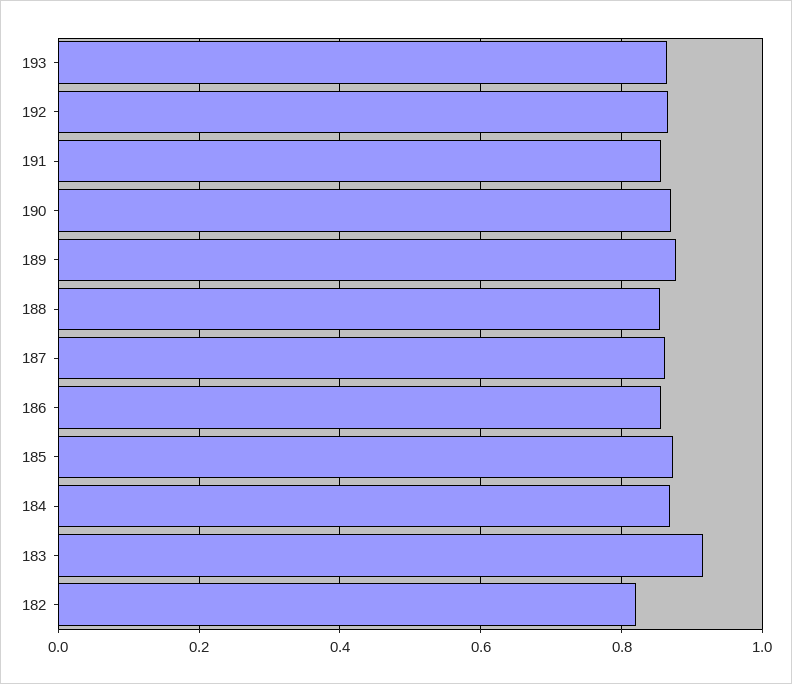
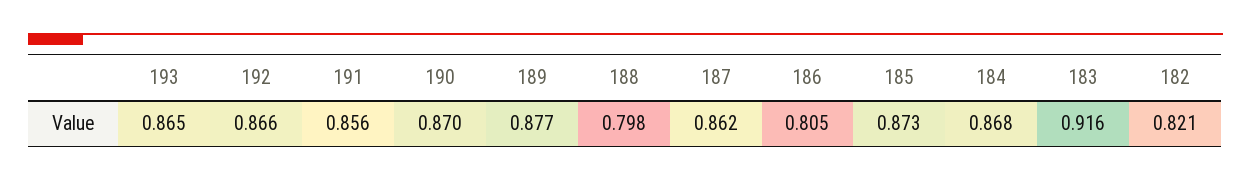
188: 0.86 -> 0.798
186: 0.86 -> 0.805

